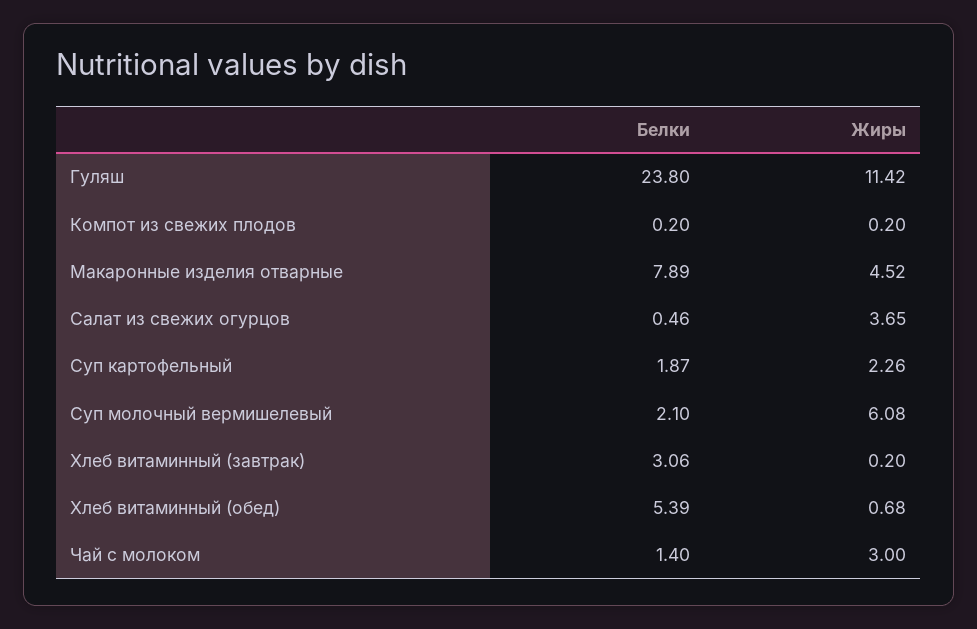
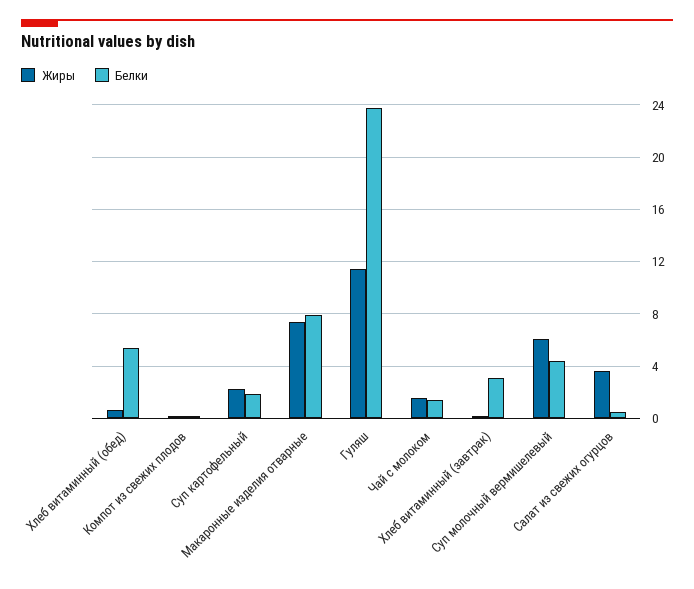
Жиры, Макаронные изделия отварные: 4.52 -> 7.5
Белки, Суп молочный вермишелевый: 2.1 -> 4.5
Жиры, Чай с молоком: 3 -> 1.5

